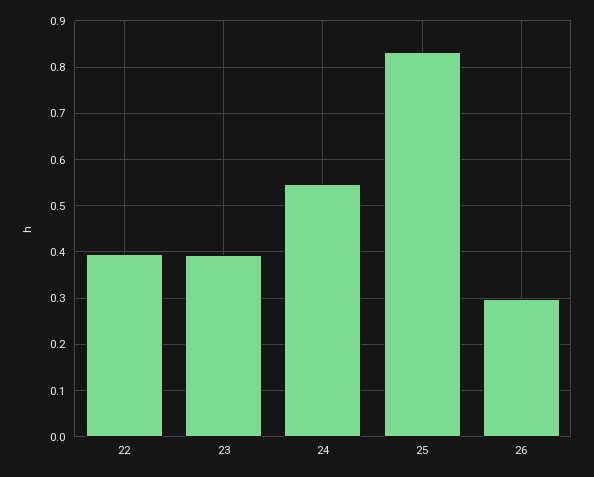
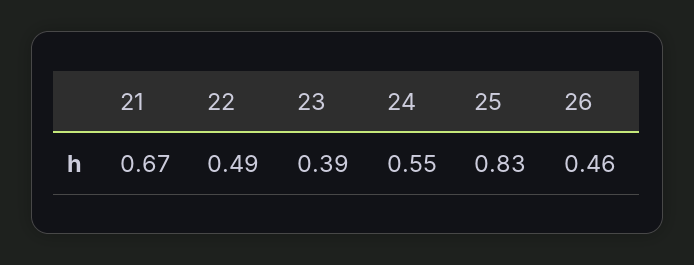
22: 0.4 -> 0.49
26: 0.3 -> 0.46
21: none -> 0.67

